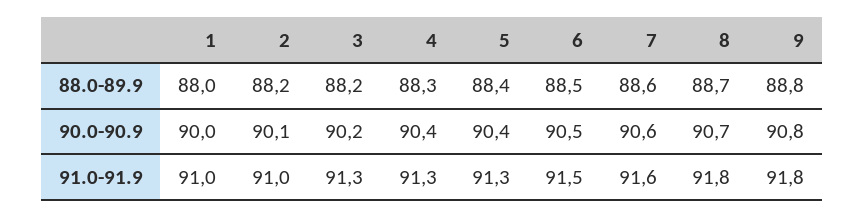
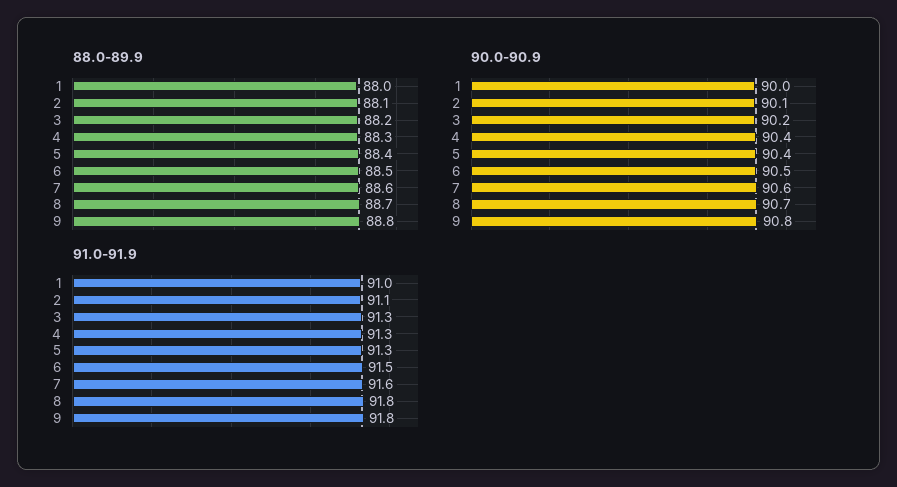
88.0-89.9, 2: 88.2 -> 88.1
91.0-91.9, 2: 91 -> 91.1

